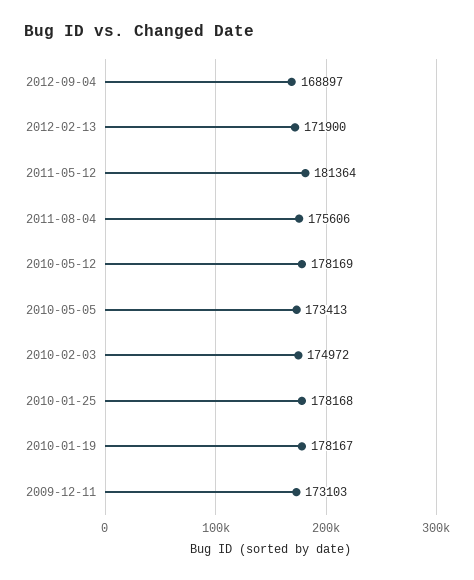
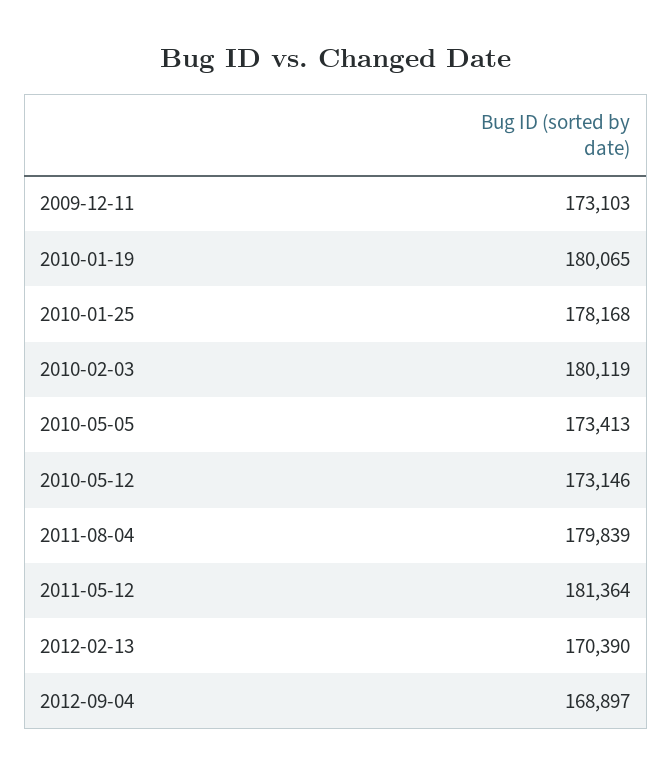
2012-02-13: 171900 -> 170390
2011-08-04: 175606 -> 179839
2010-05-12: 178169 -> 173146
2010-02-03: 174972 -> 180119
2010-01-19: 178167 -> 180065

